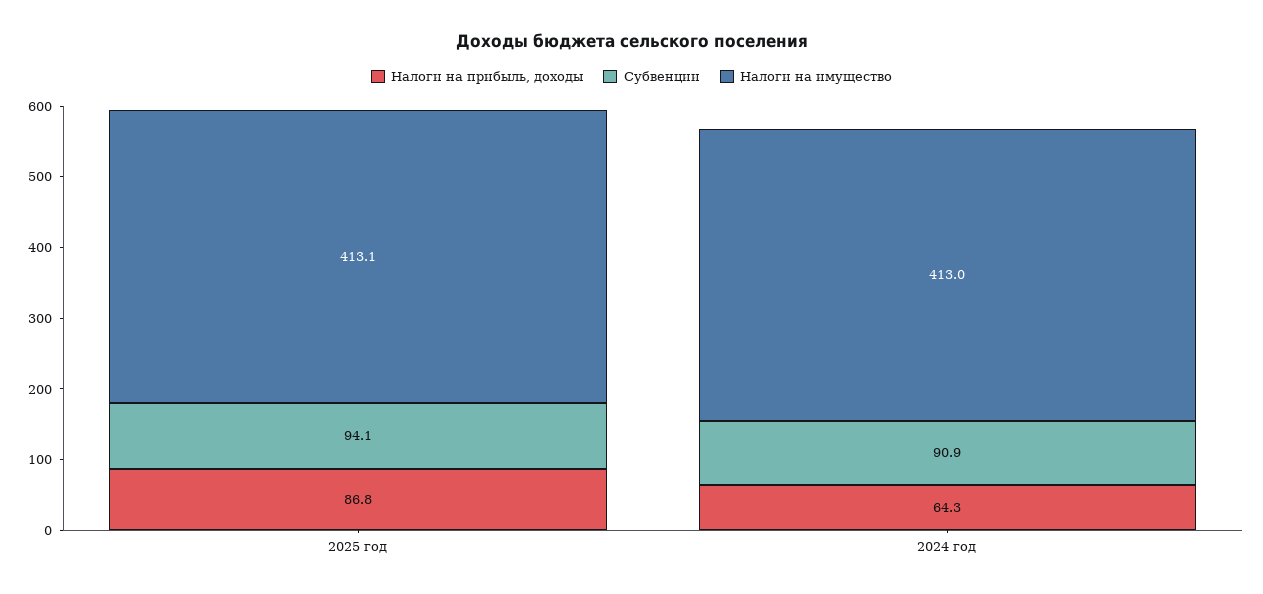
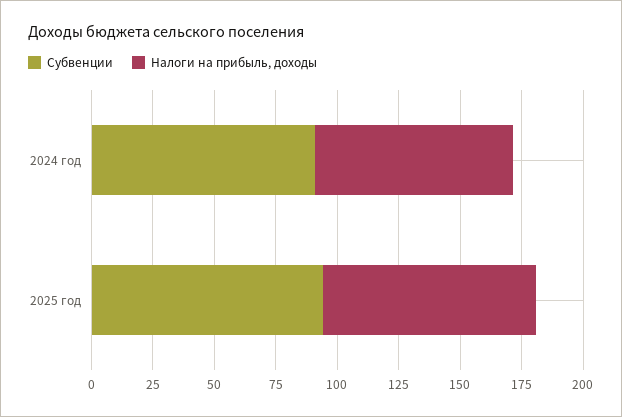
Налоги на имущество, 2025 год: 413.1 -> none
Налоги на прибыль, доходы, 2024 год: 64.3 -> 80
Налоги на имущество, 2024 год: 413 -> none

